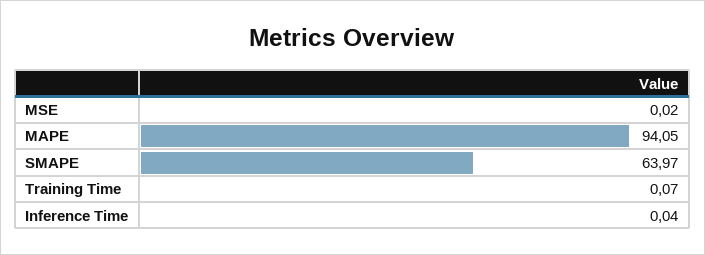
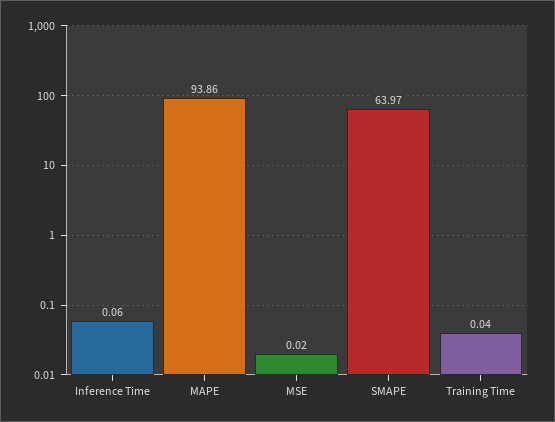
MAPE: 94.05 -> 93.86
Training Time: 0.07 -> 0.04
Inference Time: 0.04 -> 0.06

